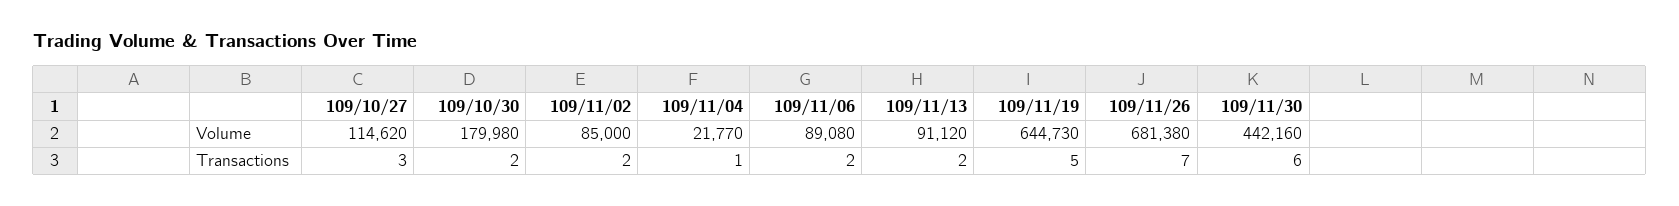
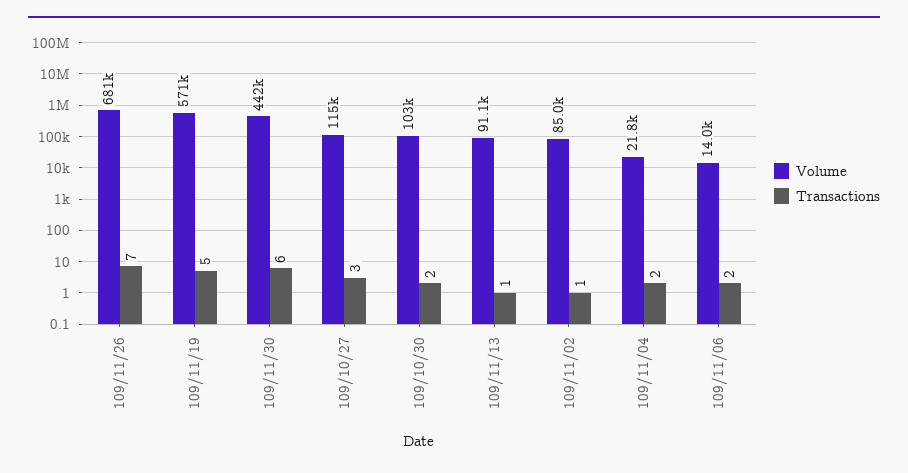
Volume, 109/10/30: 179980 -> 103000
Volume, 109/11/06: 89080 -> 14000
Volume, 109/11/19: 644730 -> 571000
Transactions, 109/11/02: 2 -> 1
Transactions, 109/11/04: 1 -> 2
Transactions, 109/11/13: 2 -> 1

